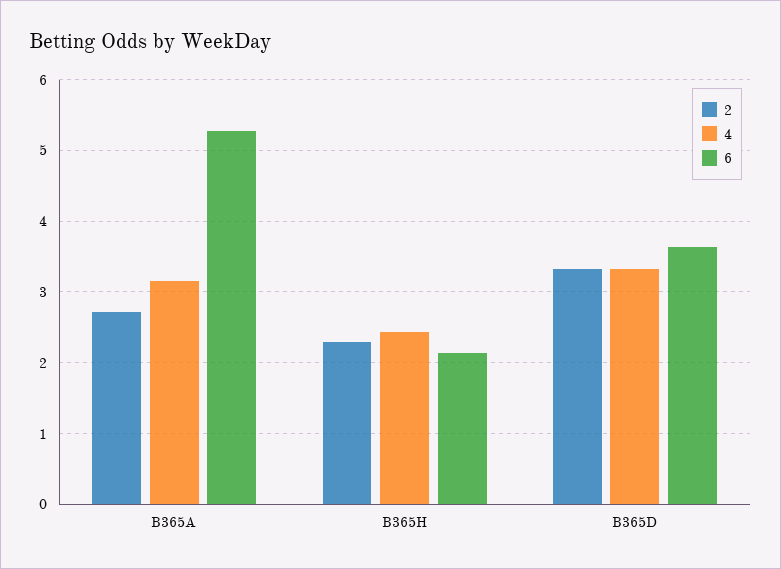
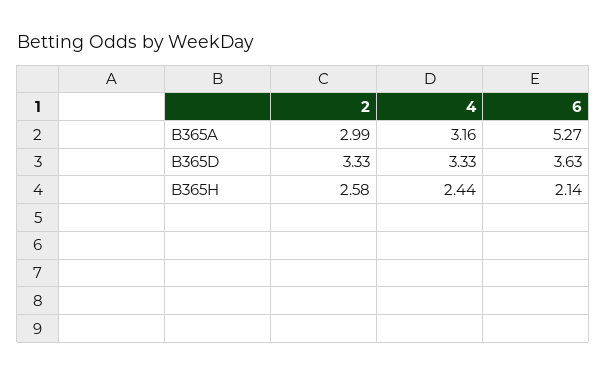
2, B365A: 2.7 -> 2.99
2, B365H: 2.3 -> 2.58

